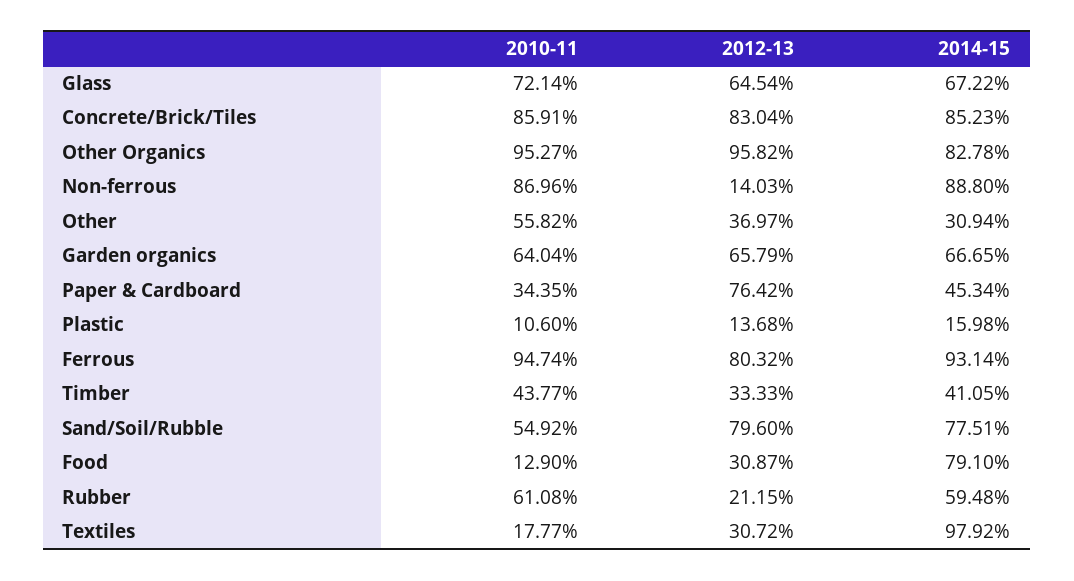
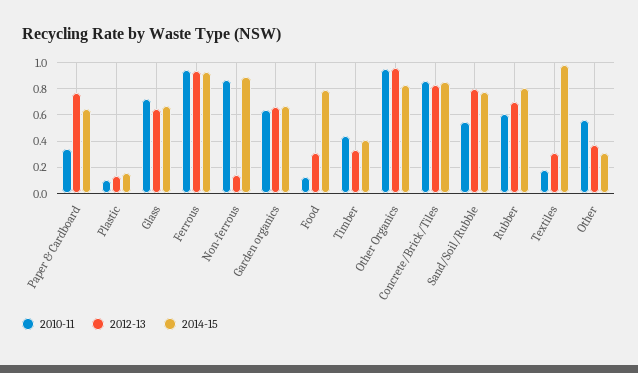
2014-15, Paper & Cardboard: 0.4534 -> 0.65
2012-13, Ferrous: 0.8032 -> 0.95
2012-13, Rubber: 0.2115 -> 0.7
2014-15, Rubber: 0.5948 -> 0.8

